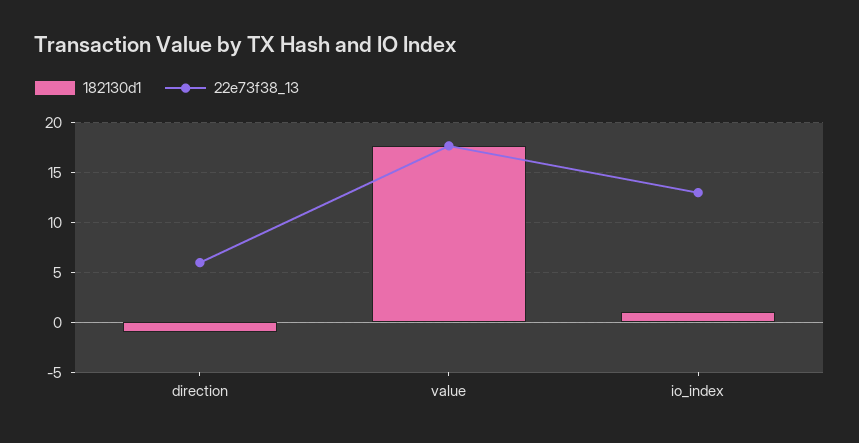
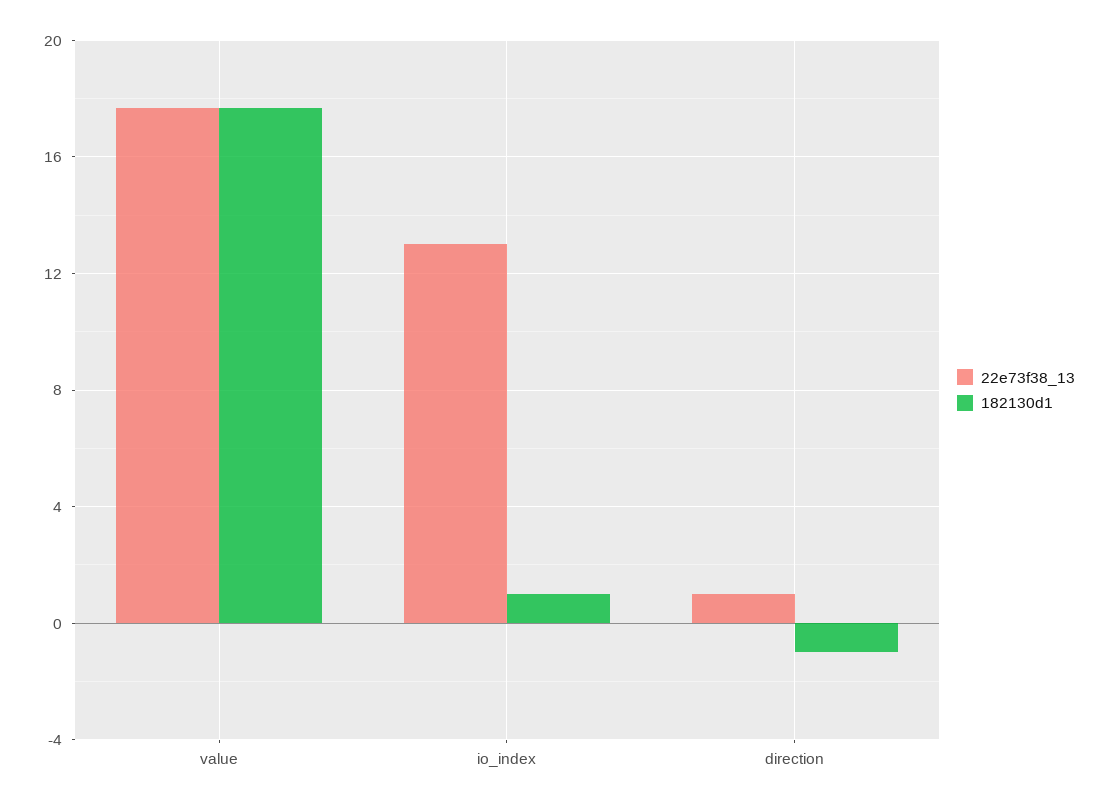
22e73f38_13, direction: 6 -> 1

